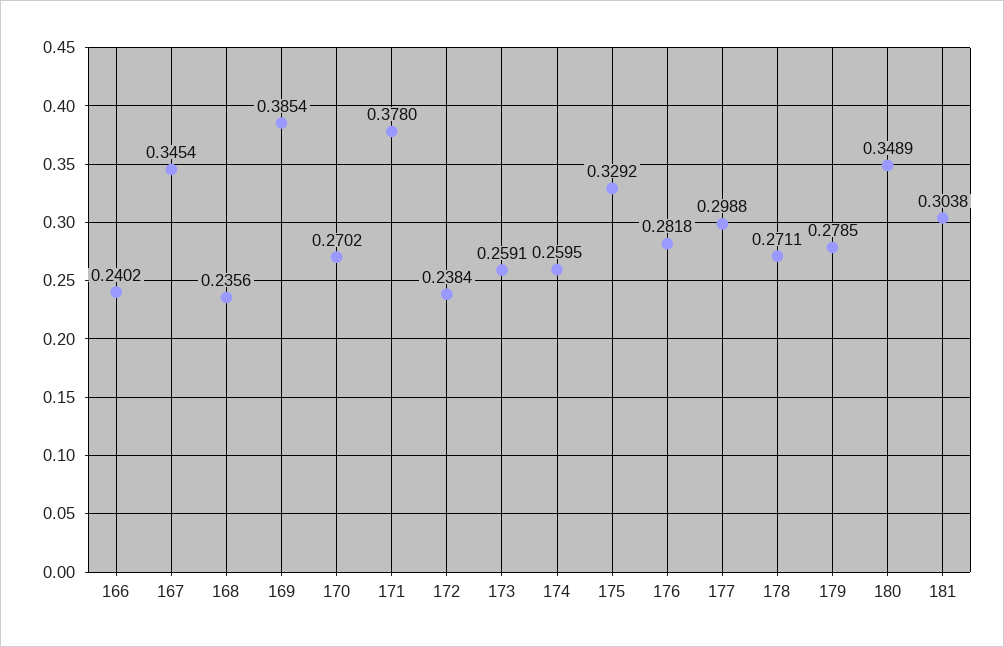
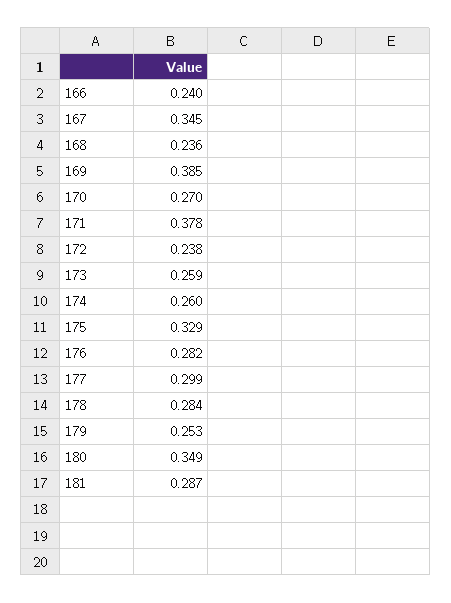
178: 0.2711 -> 0.284
179: 0.2785 -> 0.253
181: 0.3038 -> 0.287

